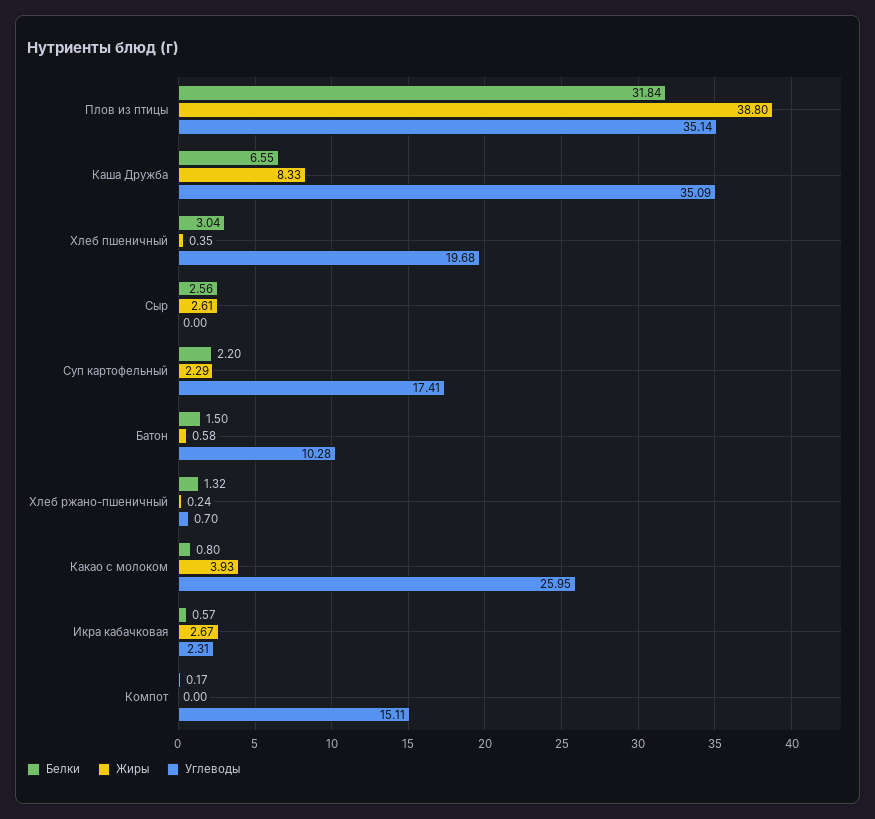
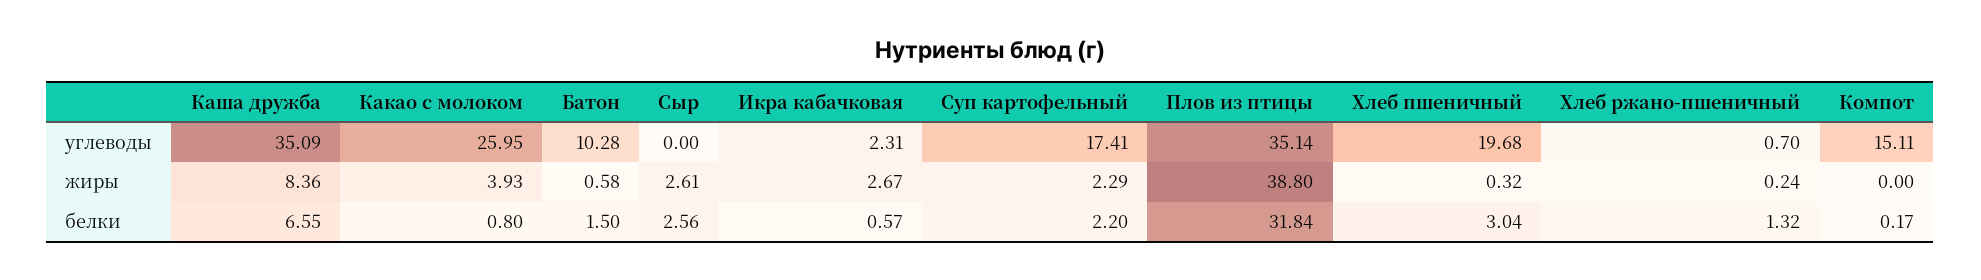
Жиры, Каша Дружба: 8.33 -> 8.36
Жиры, Хлеб пшеничный: 0.35 -> 0.32

